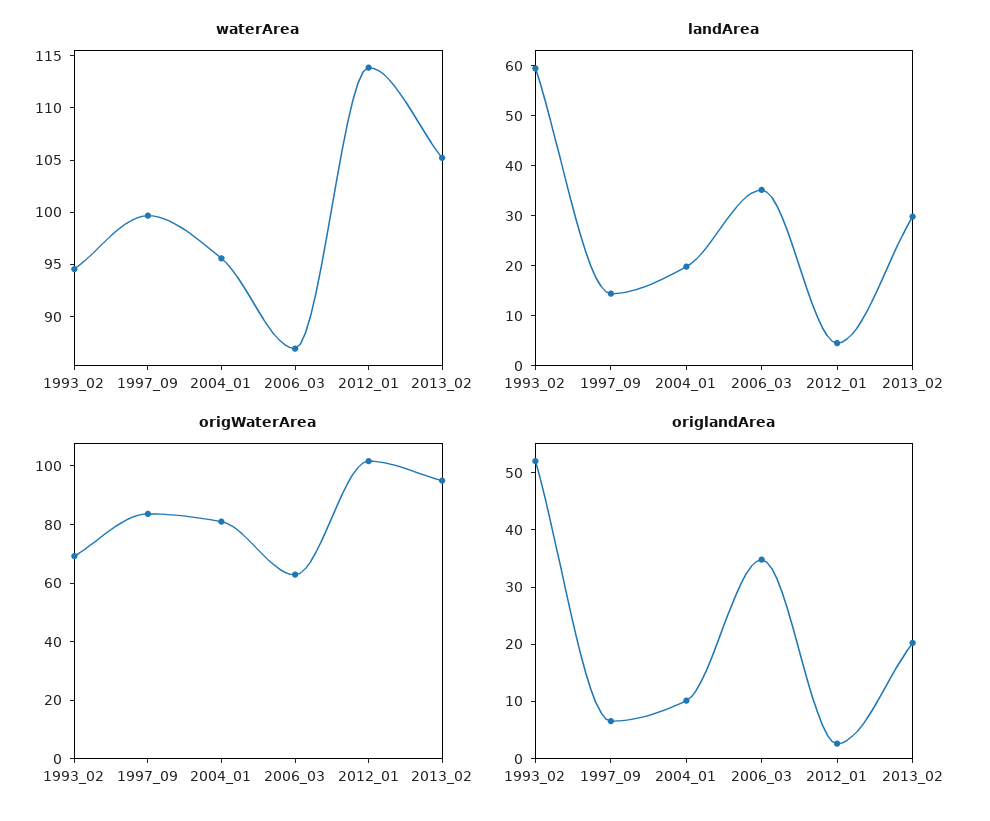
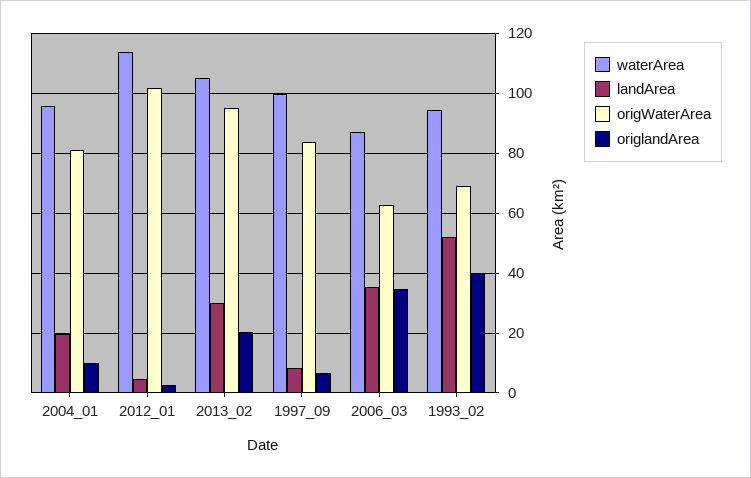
landArea, 1993_02: 60 -> 52.5
landArea, 1997_09: 14 -> 7.5
origlandArea, 1993_02: 52 -> 40

